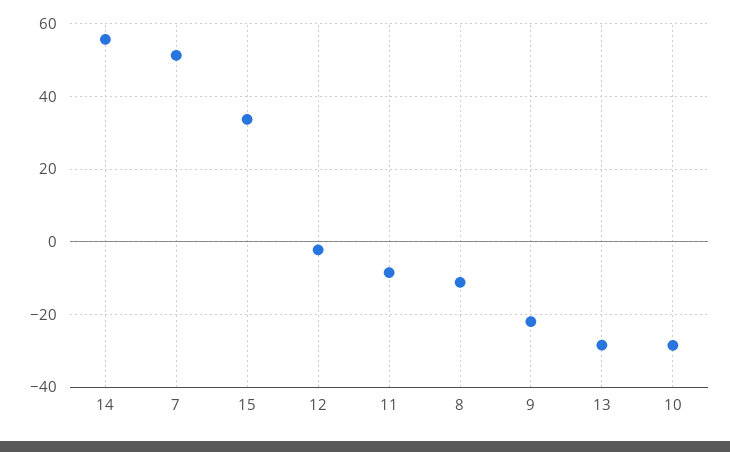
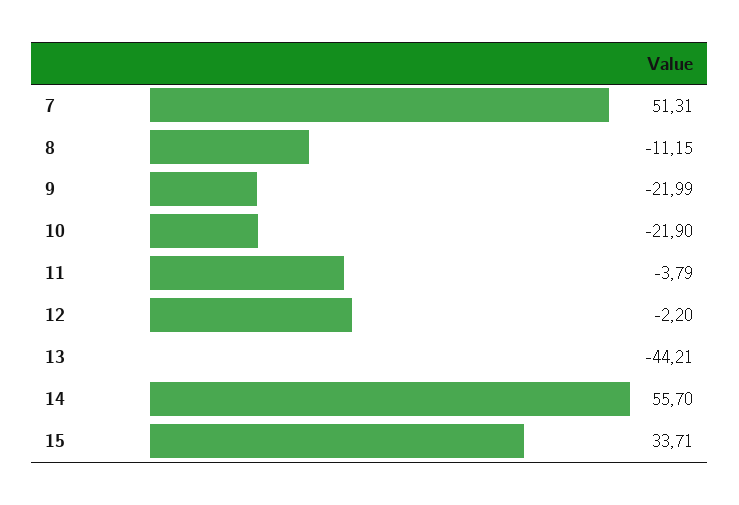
11: -8 -> -3.79
13: -28 -> -44.21
10: -28 -> -21.9

